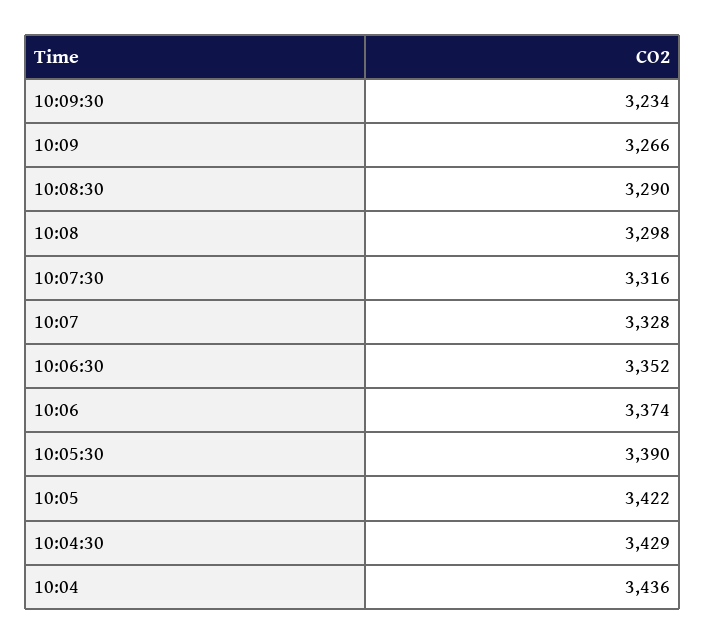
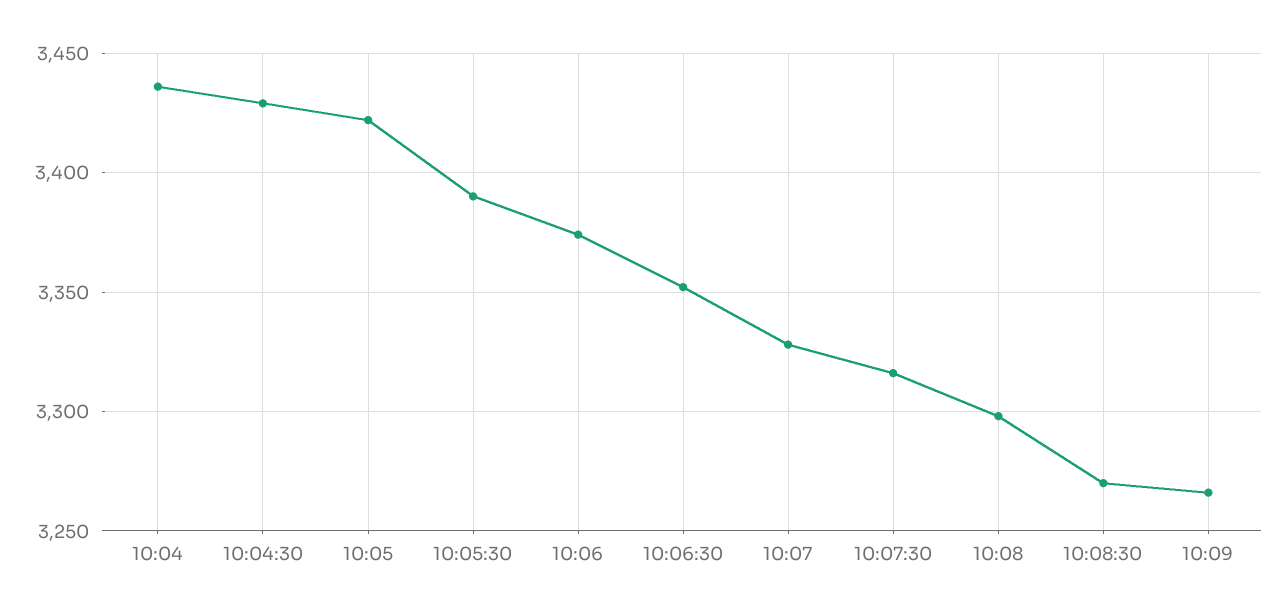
10:09:30: 3234 -> none
10:08:30: 3290 -> 3270

